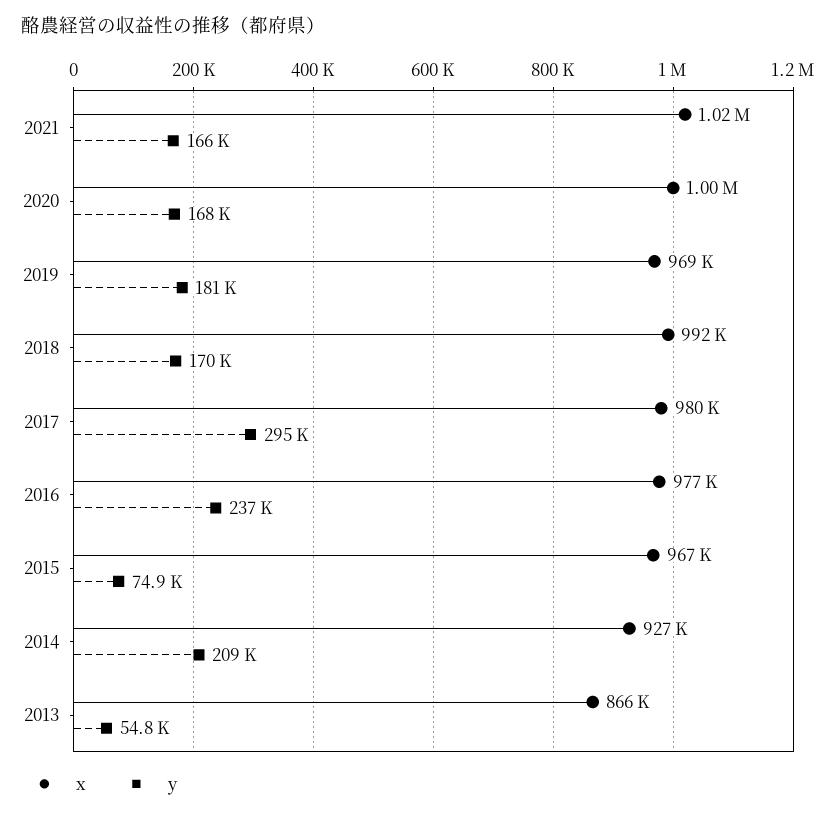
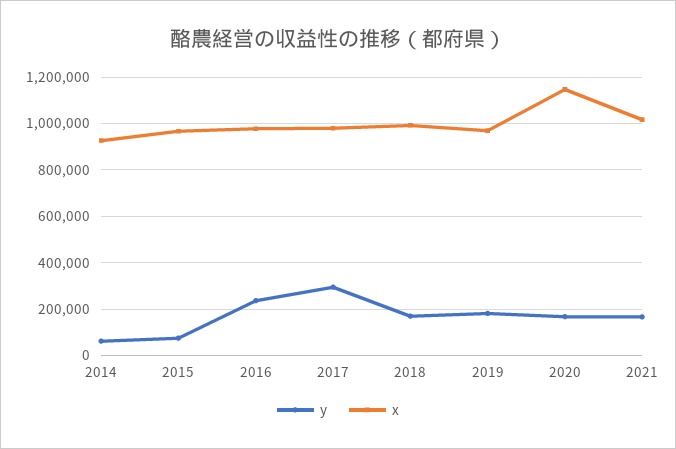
x, 2020: 1000000 -> 1150000
y, 2014: 209000 -> 50000
x, 2013: 866000 -> none
y, 2013: 54800 -> none

